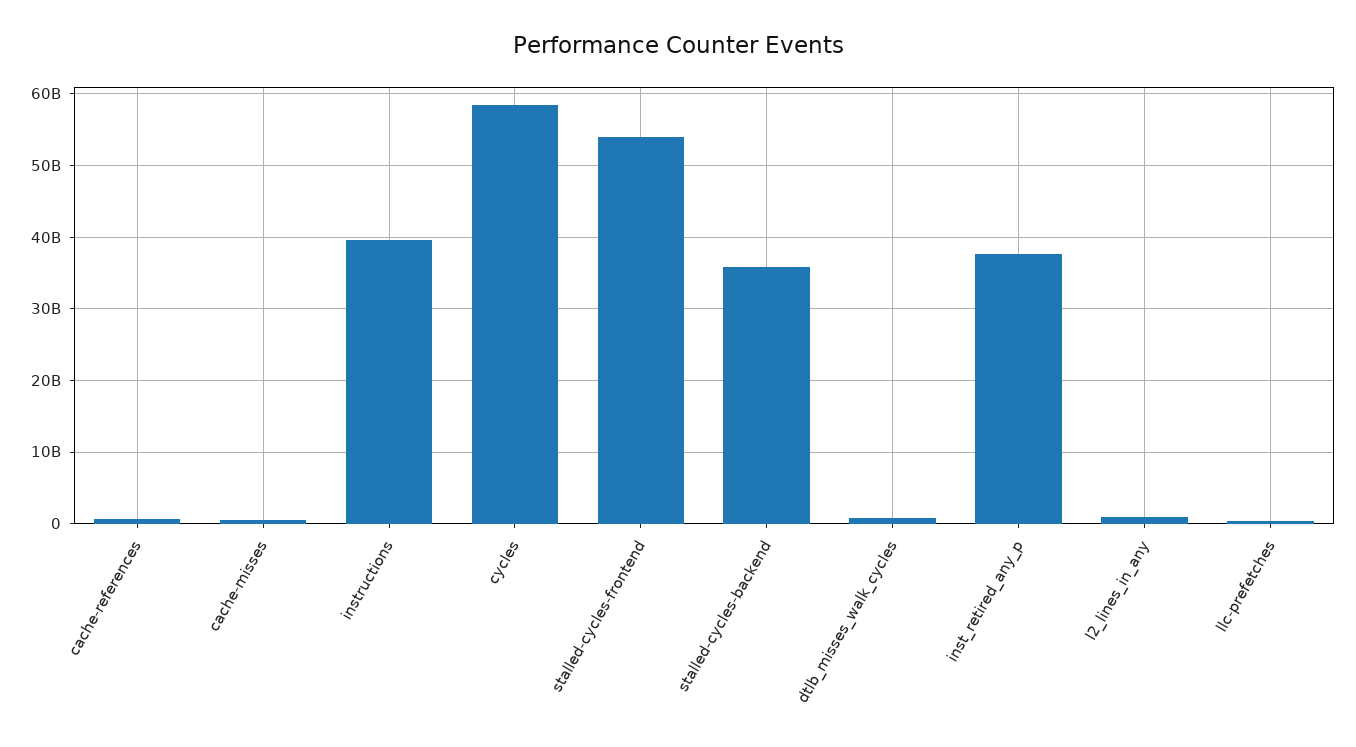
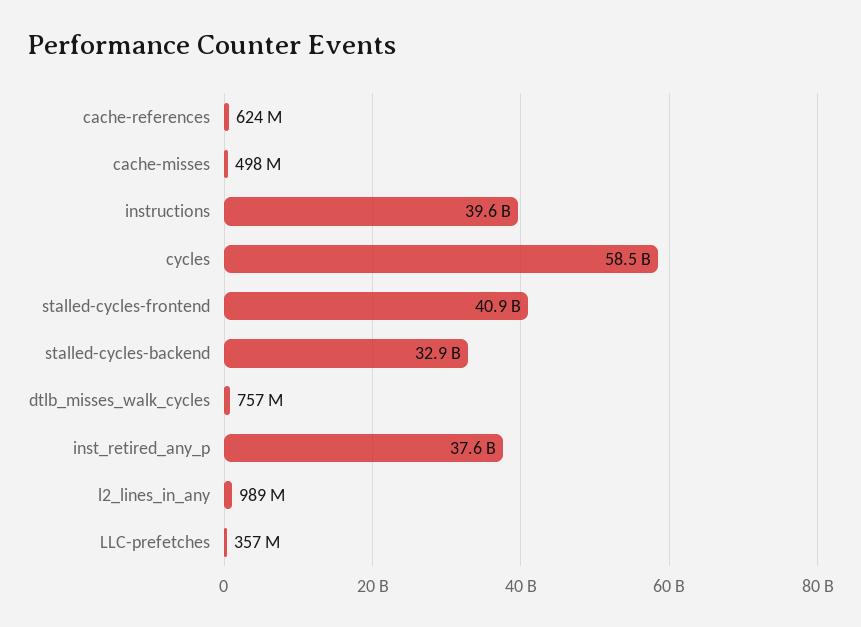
stalled-cycles-frontend: 54000000000 -> 40900000000
stalled-cycles-backend: 36000000000 -> 32900000000

